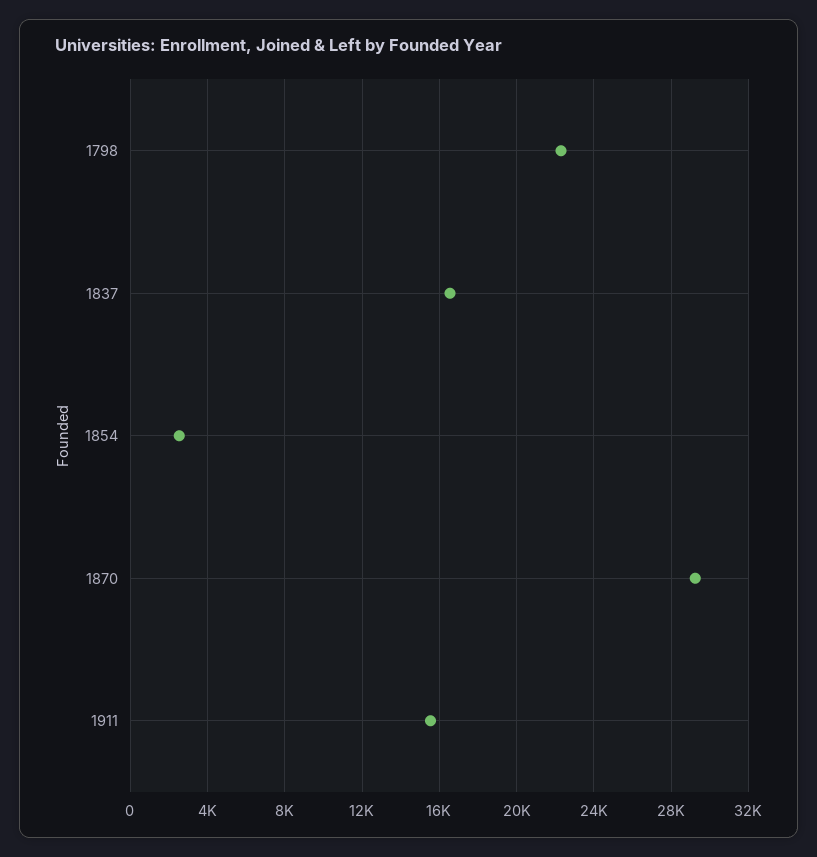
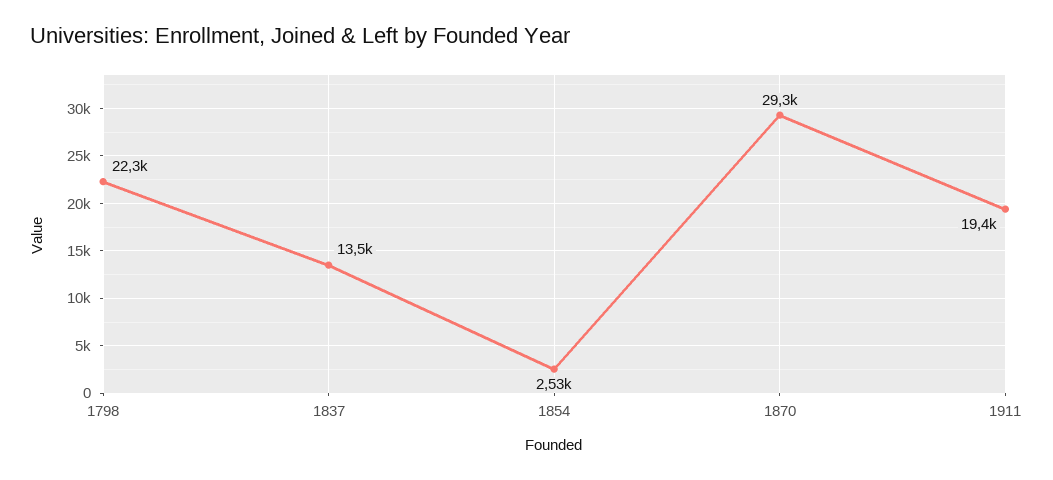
1837: 16500 -> 13500
1911: 15500 -> 19400

